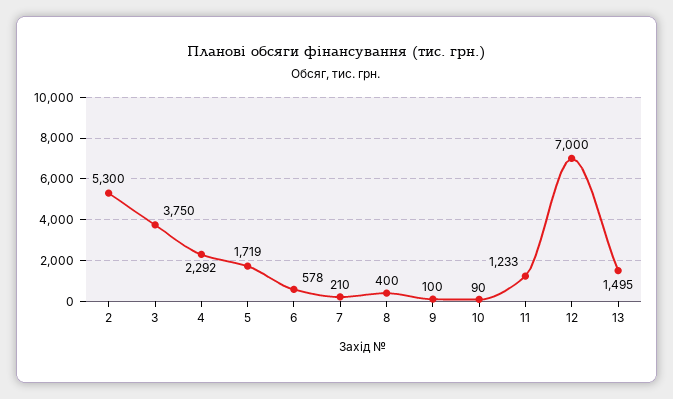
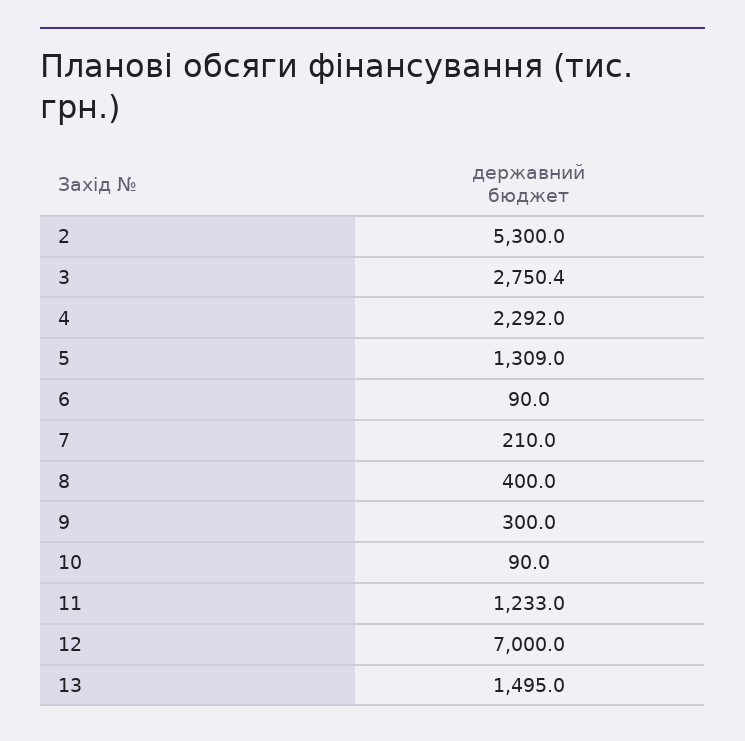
3: 3750 -> 2750.4
5: 1719 -> 1309
6: 578 -> 90
9: 100 -> 300

